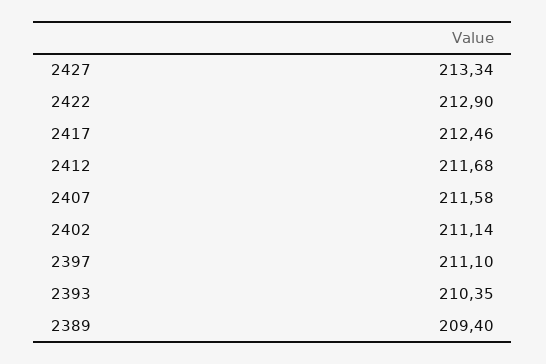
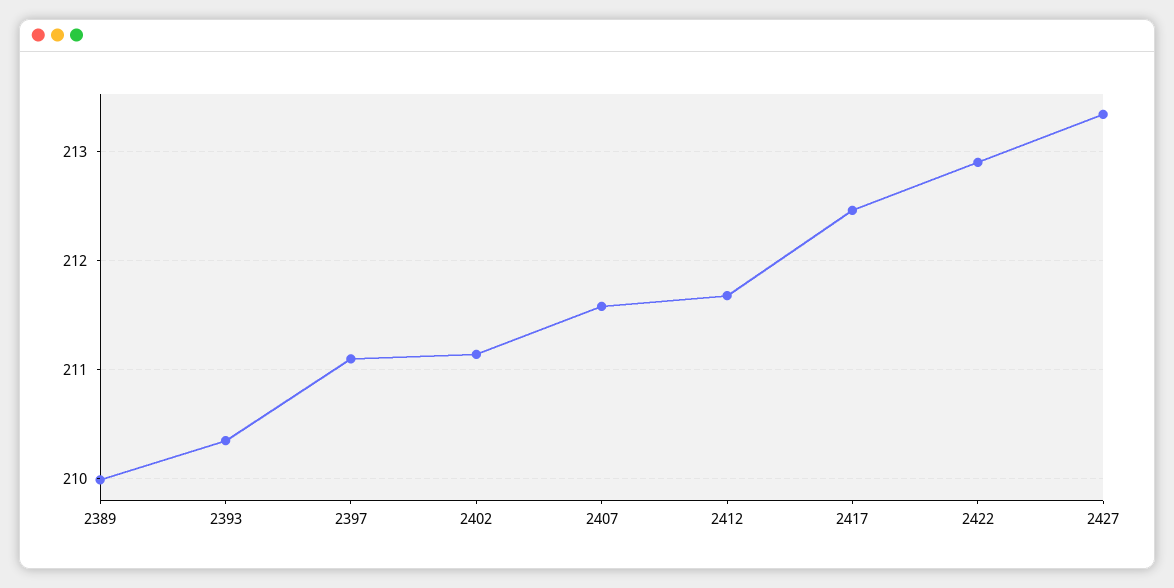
2389: 209.4 -> 210

